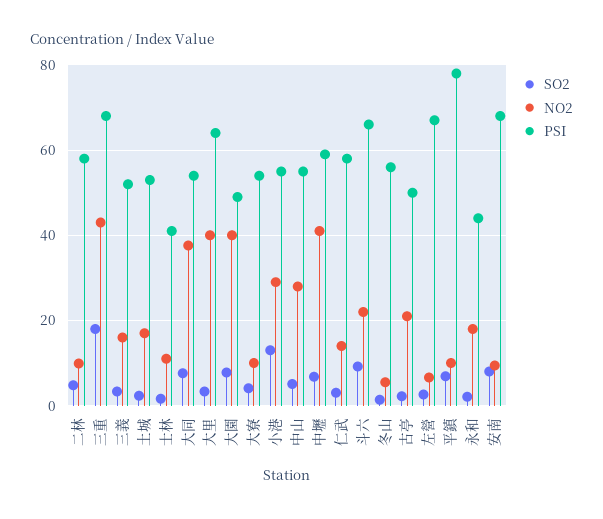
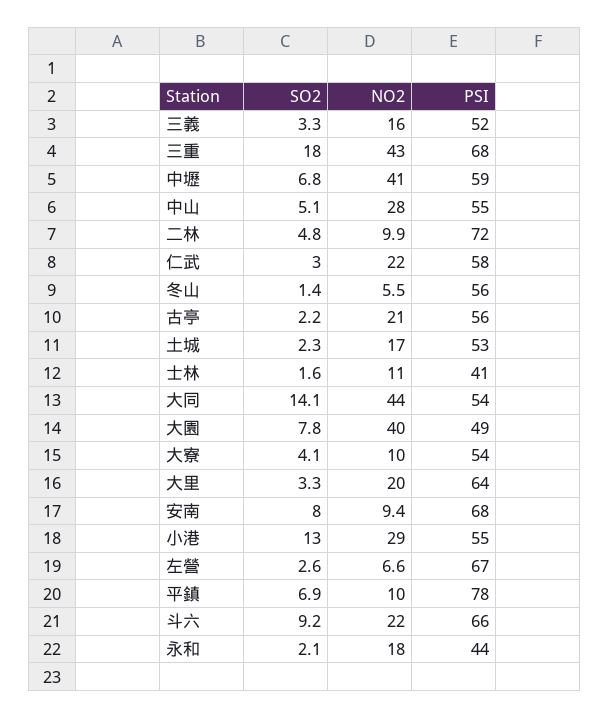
PSI, 二林: 58 -> 72
SO2, 大同: 8 -> 14.1
NO2, 大同: 38 -> 44
NO2, 大里: 40 -> 20
NO2, 仁武: 14 -> 22
PSI, 古亭: 50 -> 56

